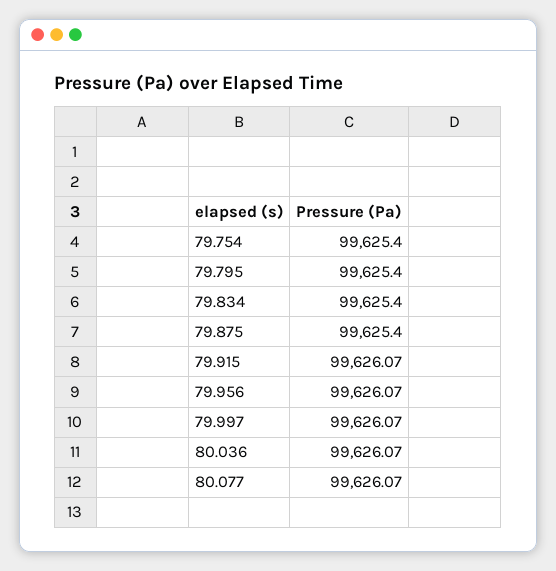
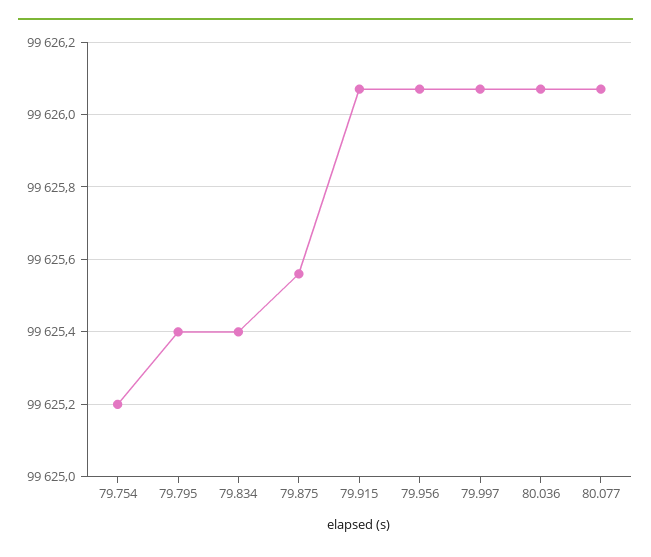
79.754: 99625.4 -> 99625.2
79.875: 99625.4 -> 99625.55

